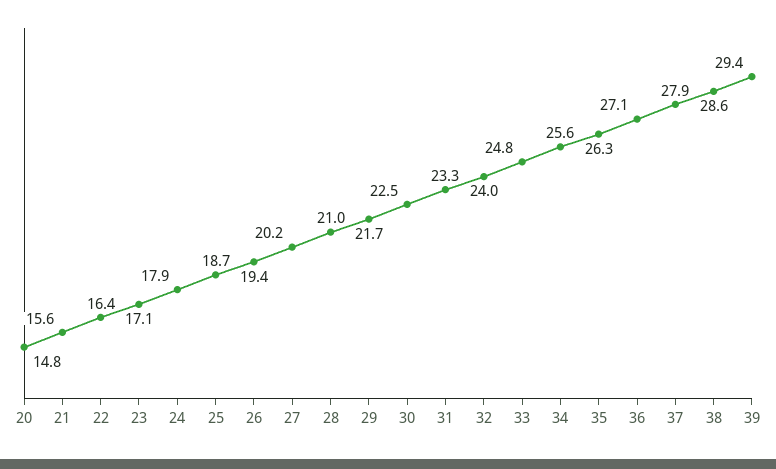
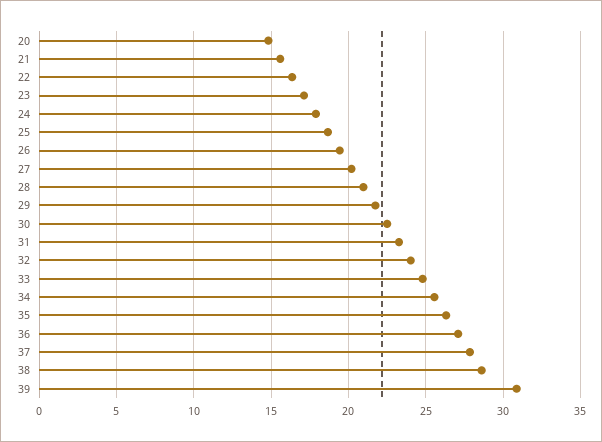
39: 29.4 -> 31

